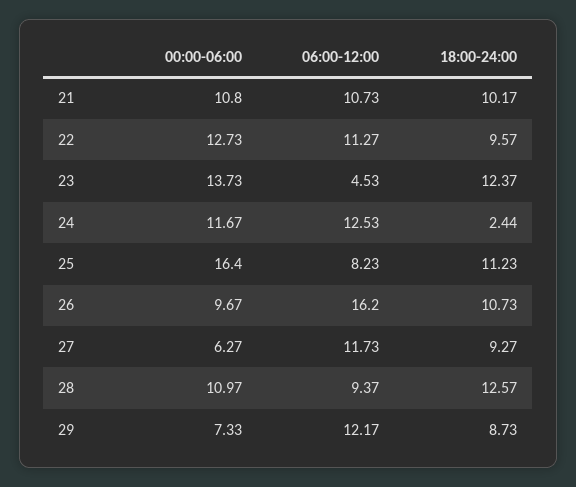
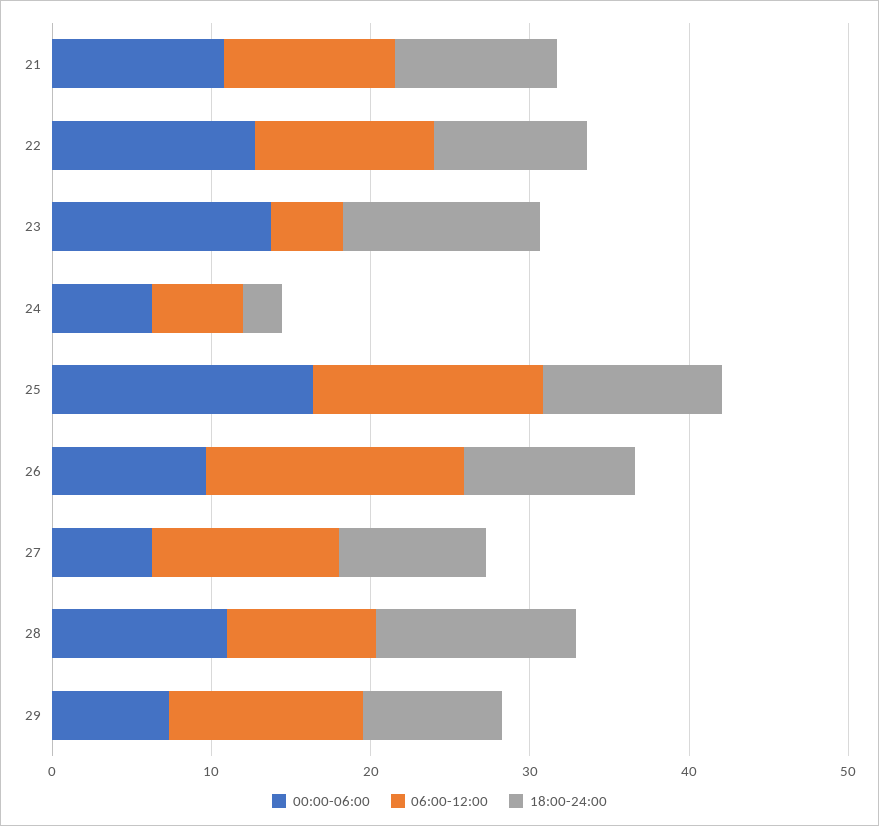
00:00-06:00, 24: 11.67 -> 6
06:00-12:00, 24: 12.53 -> 6
06:00-12:00, 25: 8.23 -> 14

